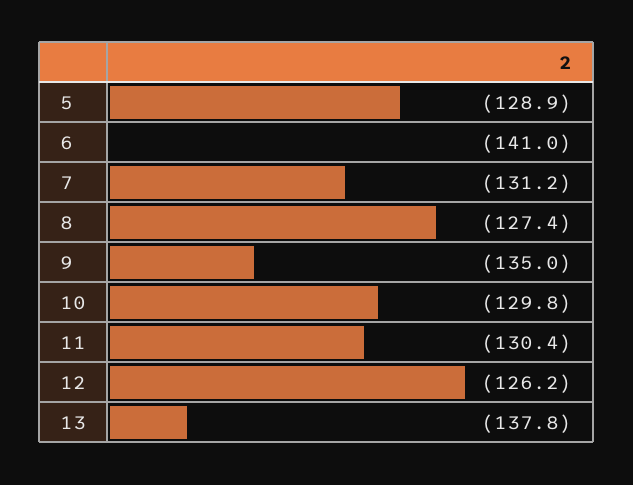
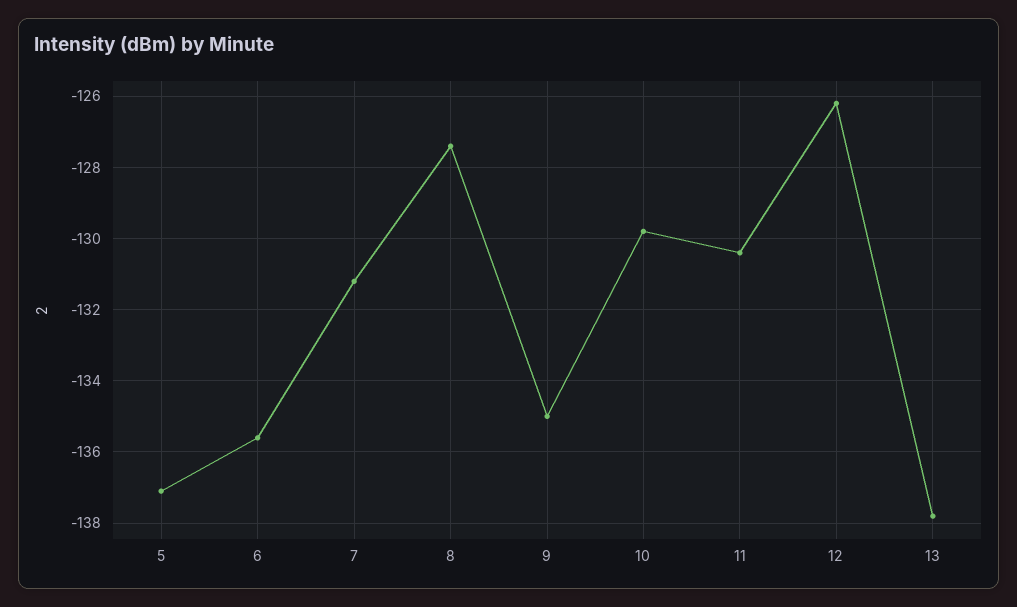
5: -128.9 -> -137
6: -141 -> -135.5

